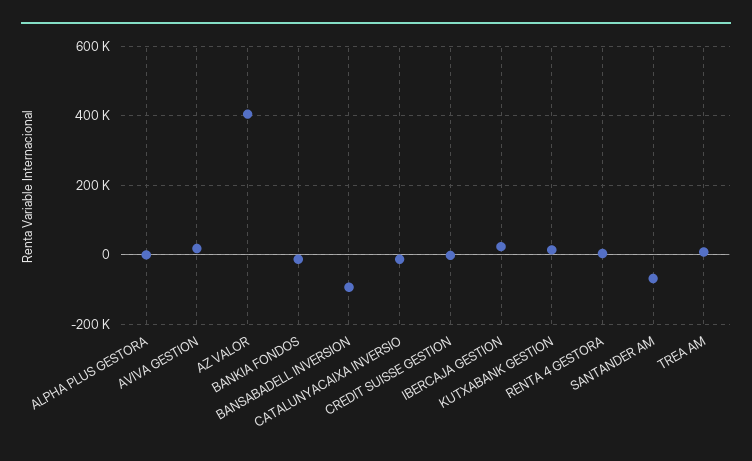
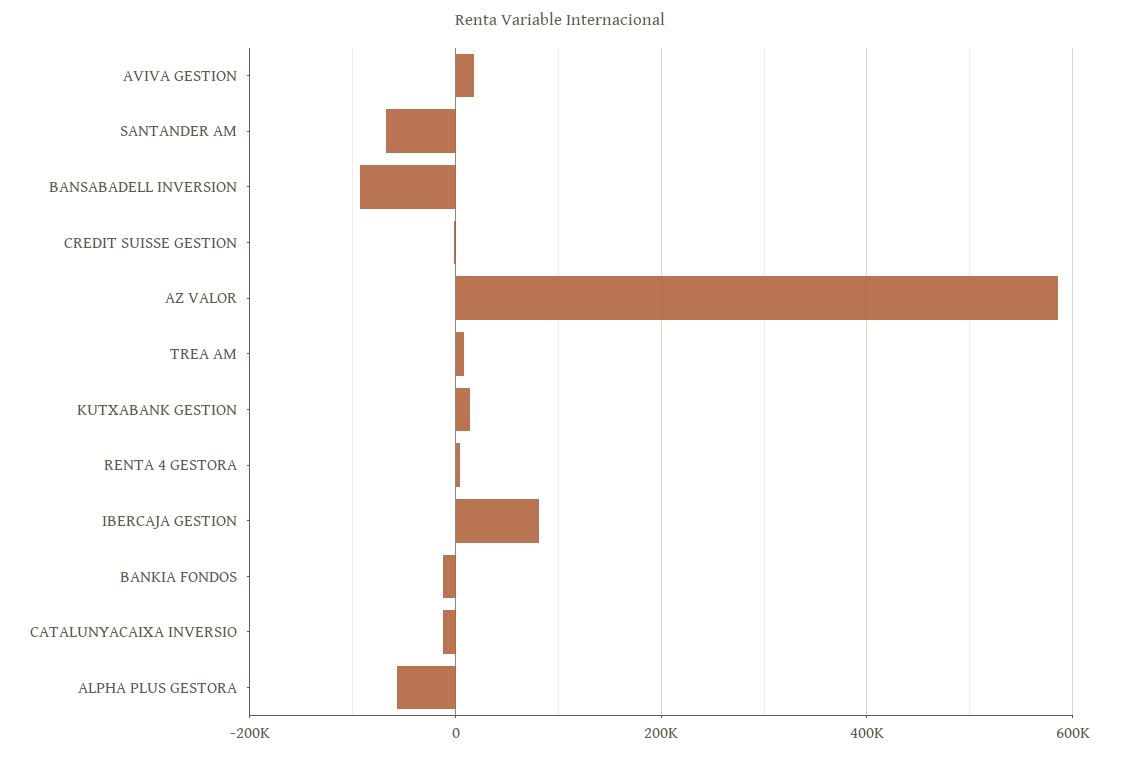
ALPHA PLUS GESTORA: 0 -> -60000
AZ VALOR: 400000 -> 580000
IBERCAJA GESTION: 20000 -> 80000

